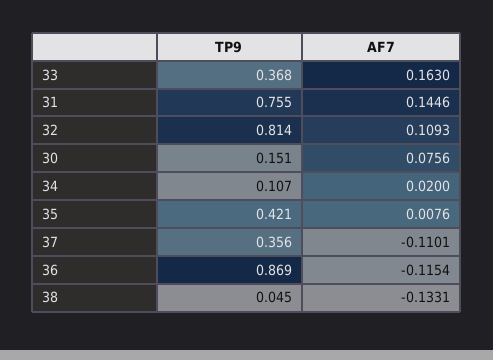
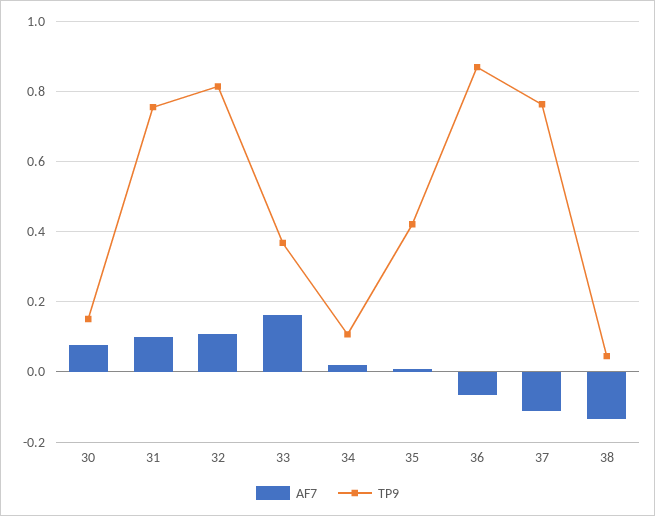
AF7, 31: 0.1446 -> 0.1
TP9, 37: 0.356 -> 0.76
AF7, 36: -0.1154 -> -0.06

